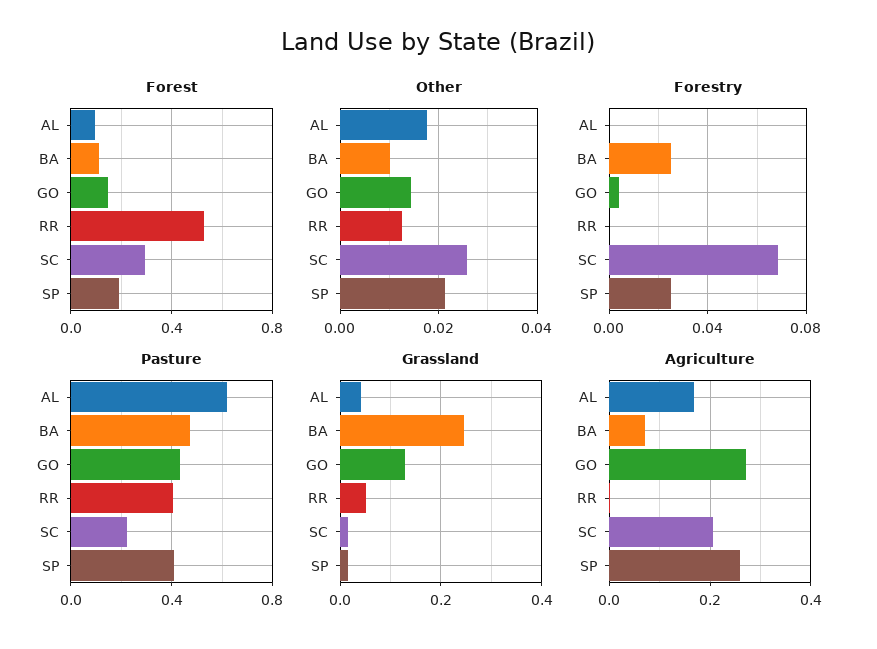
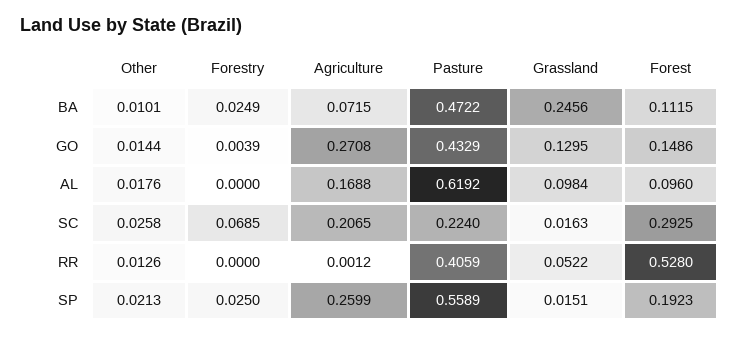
Pasture, SP: 0.4 -> 0.5589
Grassland, AL: 0.04 -> 0.0984

